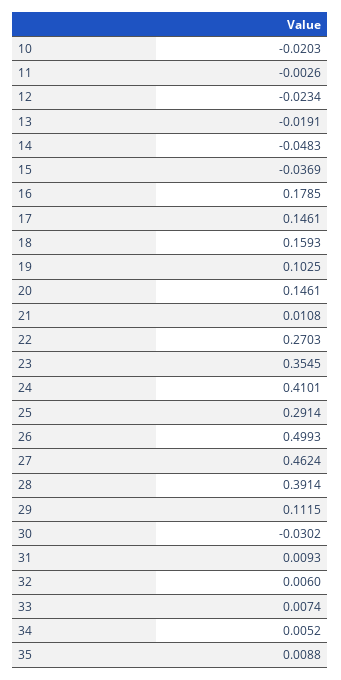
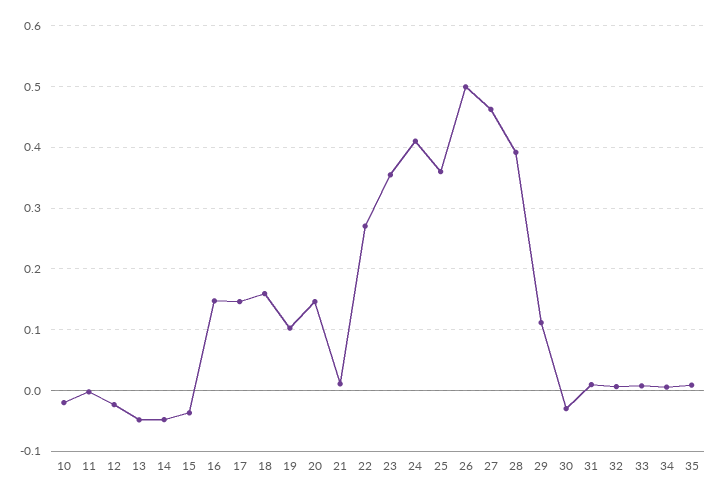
13: -0.0191 -> -0.05
16: 0.1785 -> 0.15
25: 0.2914 -> 0.36

